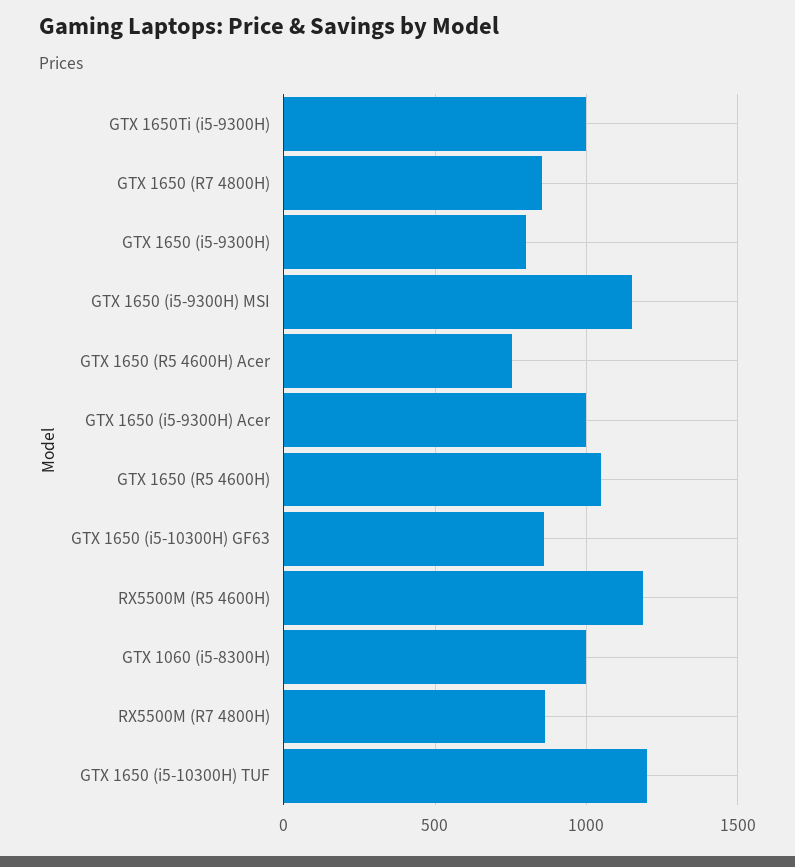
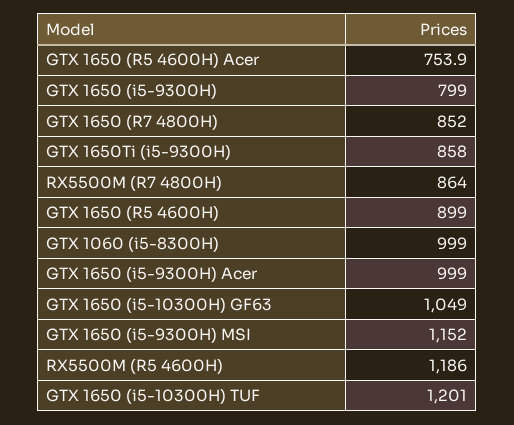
GTX 1650Ti (i5-9300H): 1000 -> 858
GTX 1650 (R5 4600H): 1050 -> 899
GTX 1650 (i5-10300H) GF63: 850 -> 1049

